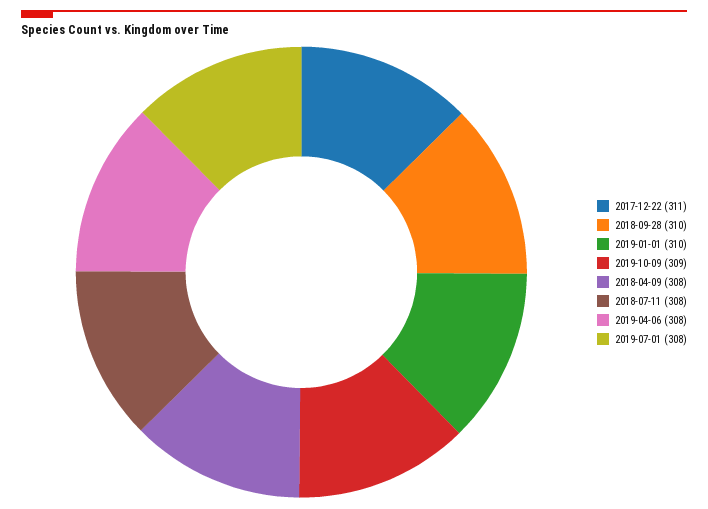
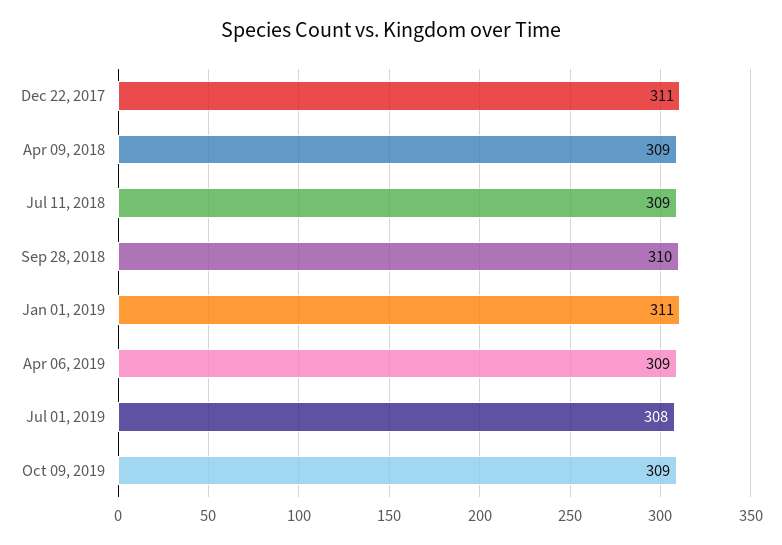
2019-01-01: 310 -> 311
2018-04-09: 308 -> 309
2018-07-11: 308 -> 309
2019-04-06: 308 -> 309

